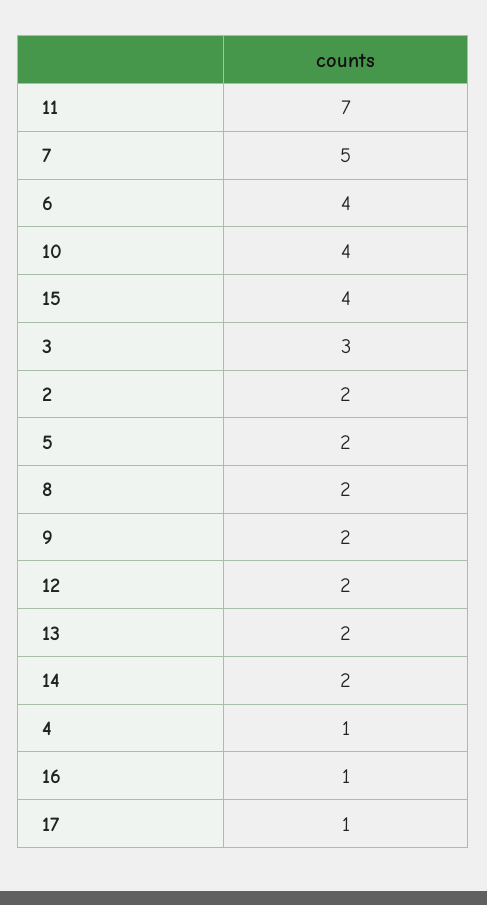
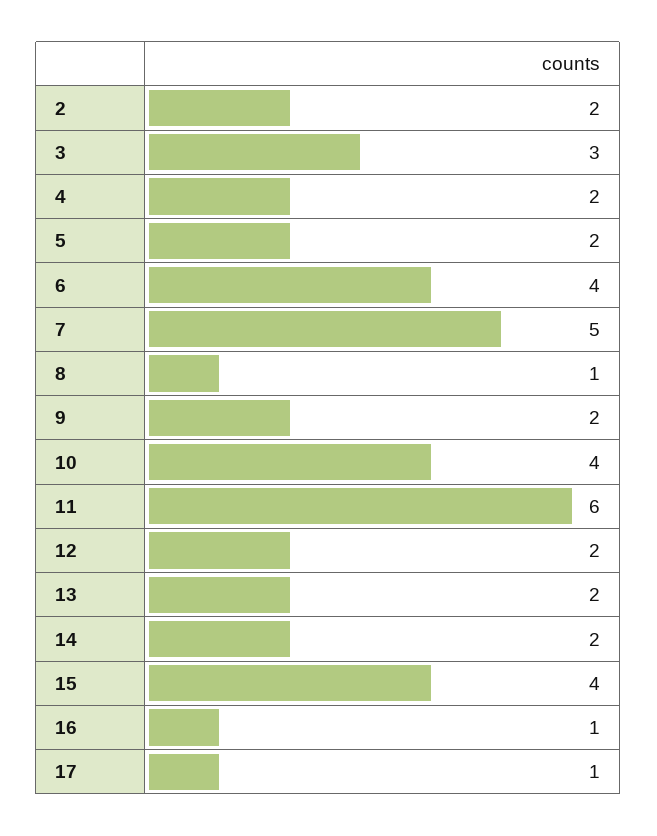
11: 7 -> 6
8: 2 -> 1
4: 1 -> 2

